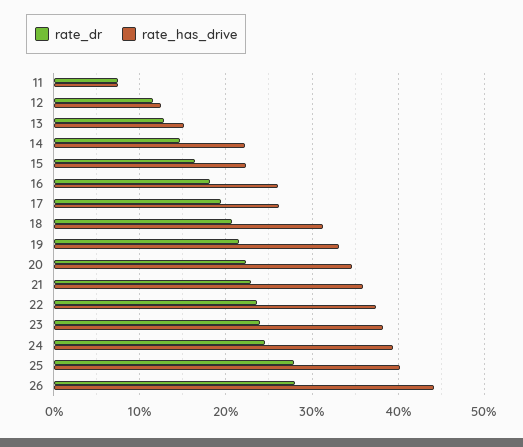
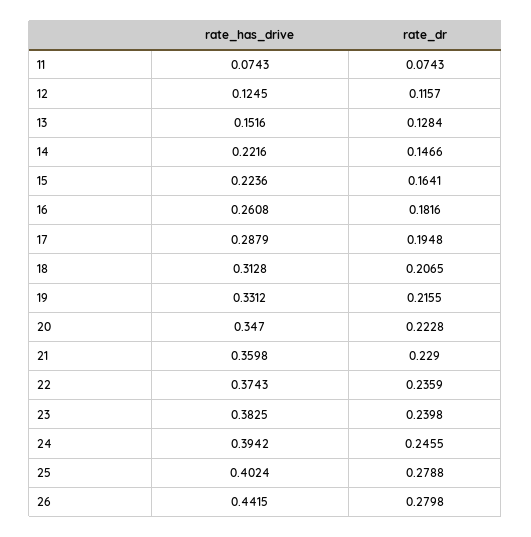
rate_has_drive, 17: 0.26 -> 0.2879

